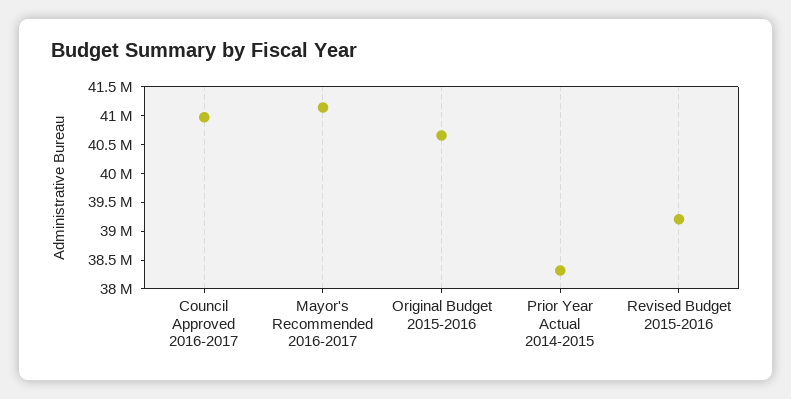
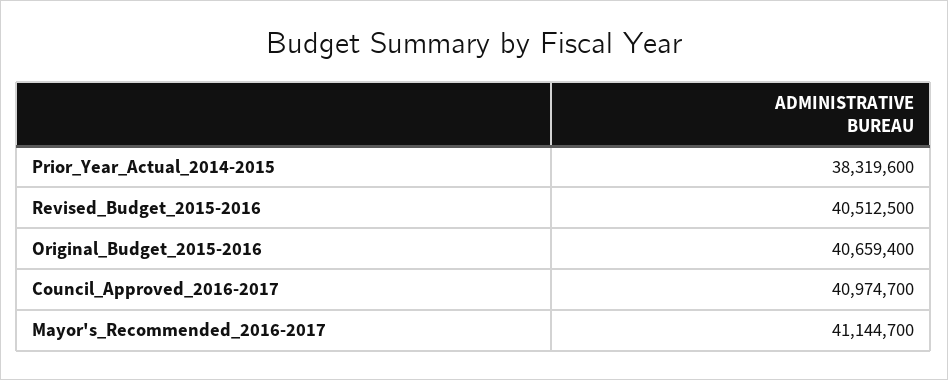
Revised Budget 2015-2016: 39250000 -> 40512500

